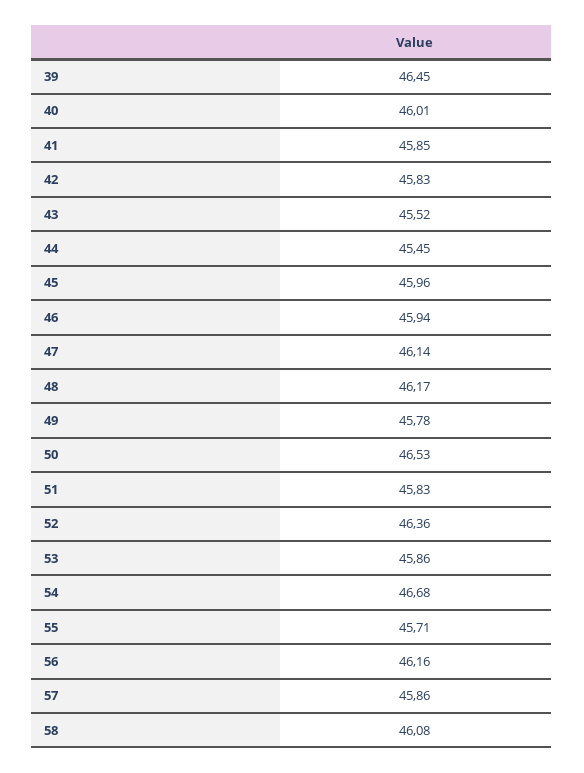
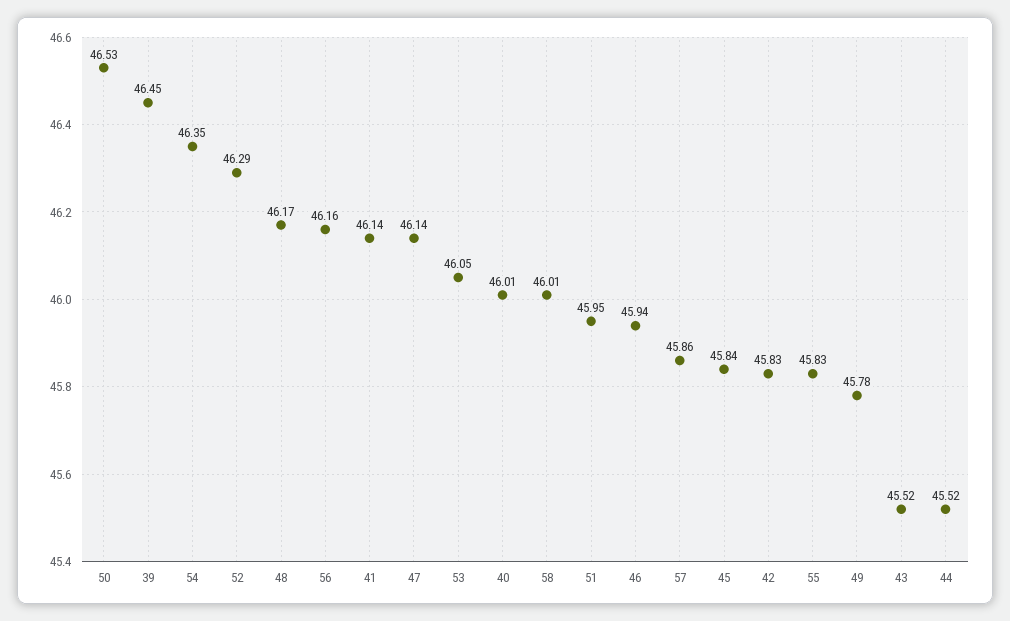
41: 45.85 -> 46.14
44: 45.45 -> 45.52
45: 45.96 -> 45.84
51: 45.83 -> 45.95
52: 46.36 -> 46.29
53: 45.86 -> 46.05
54: 46.68 -> 46.35
55: 45.71 -> 45.83
58: 46.08 -> 46.01

